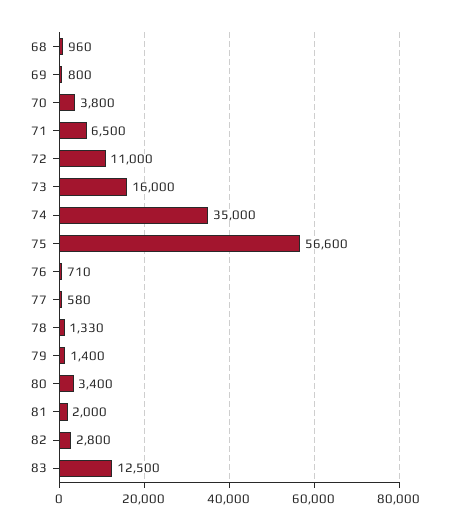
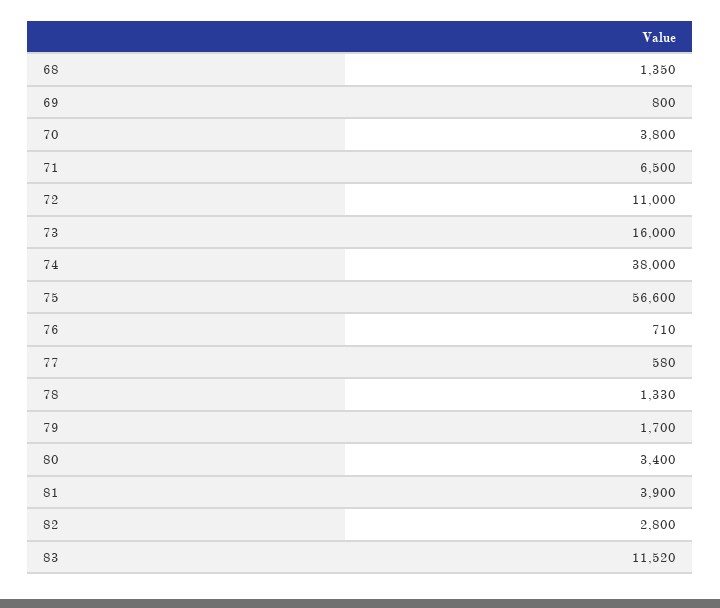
68: 960 -> 1350
74: 35000 -> 38000
79: 1400 -> 1700
81: 2000 -> 3900
83: 12500 -> 11520

